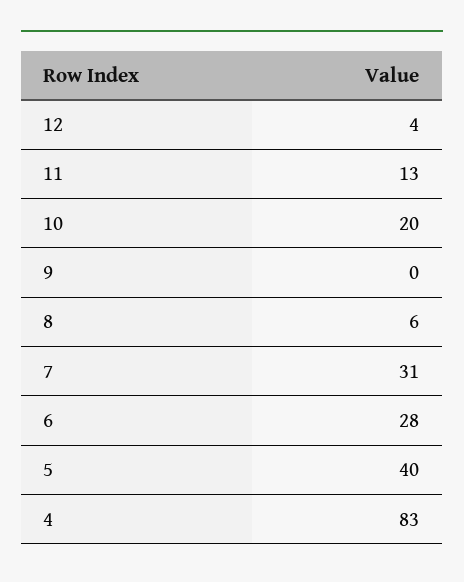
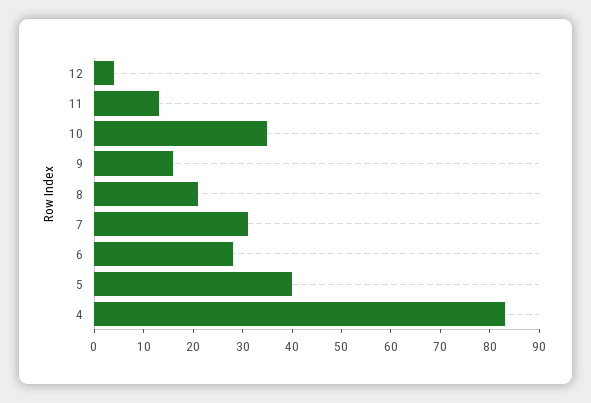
10: 20 -> 35
9: 0 -> 15
8: 6 -> 20

